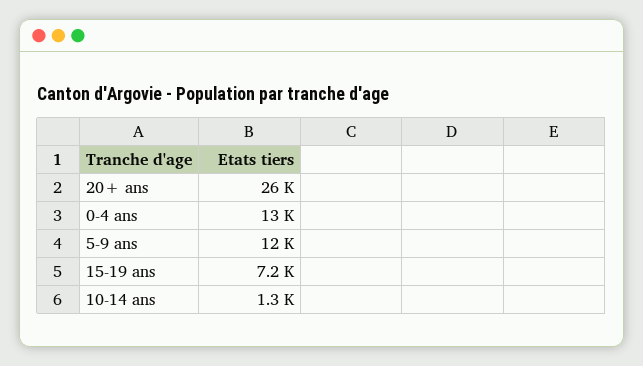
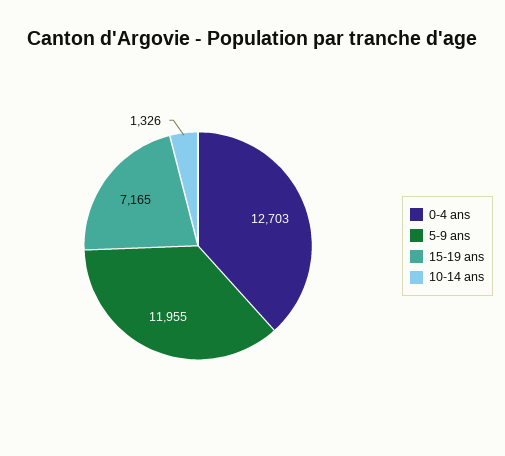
20+ ans: 26000 -> none

